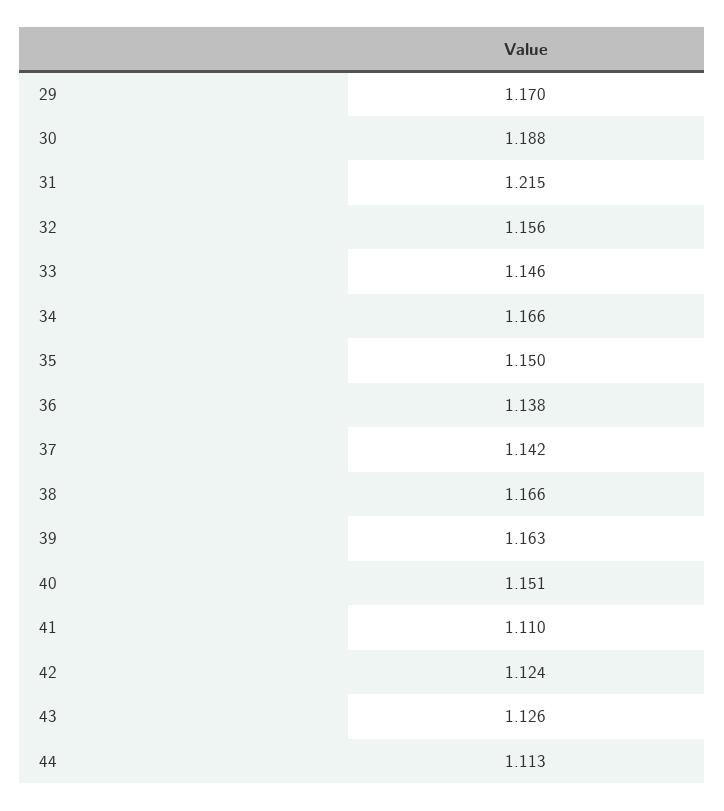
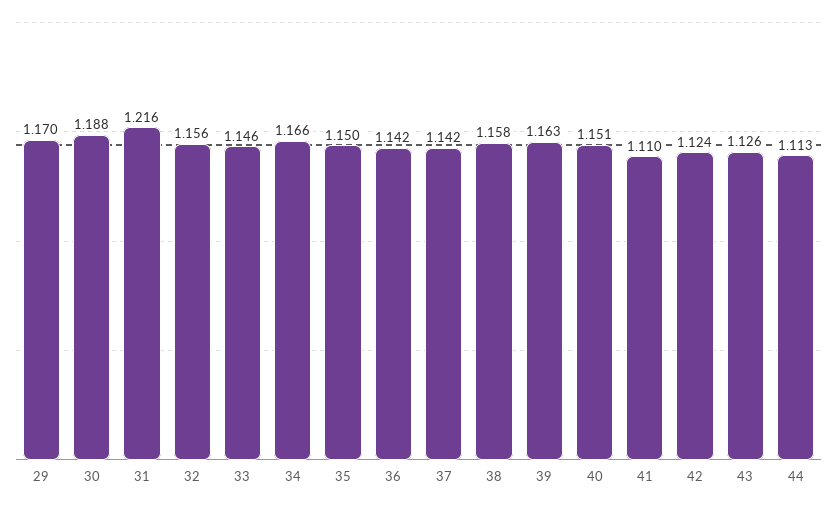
31: 1.215 -> 1.216
36: 1.138 -> 1.142
38: 1.166 -> 1.158

